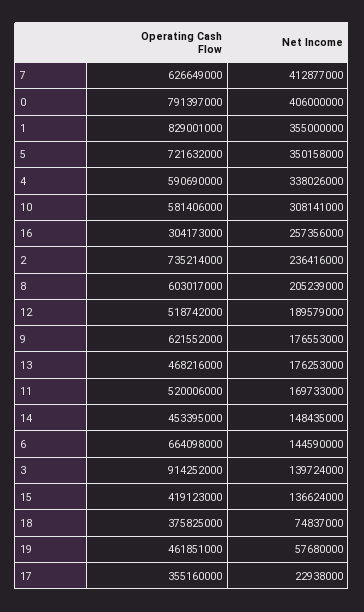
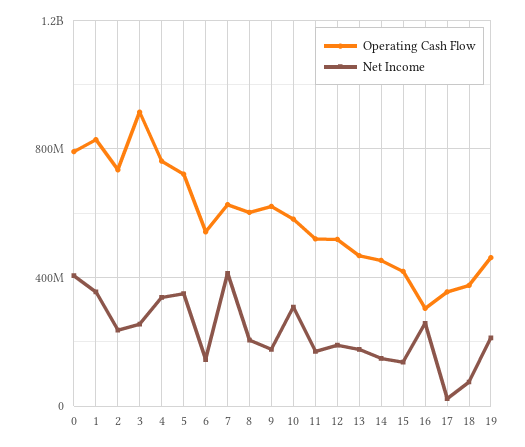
Operating Cash Flow, 4: 590690000 -> 750000000
Operating Cash Flow, 6: 664098000 -> 550000000
Net Income, 3: 139724000 -> 250000000
Net Income, 19: 57680000 -> 200000000

